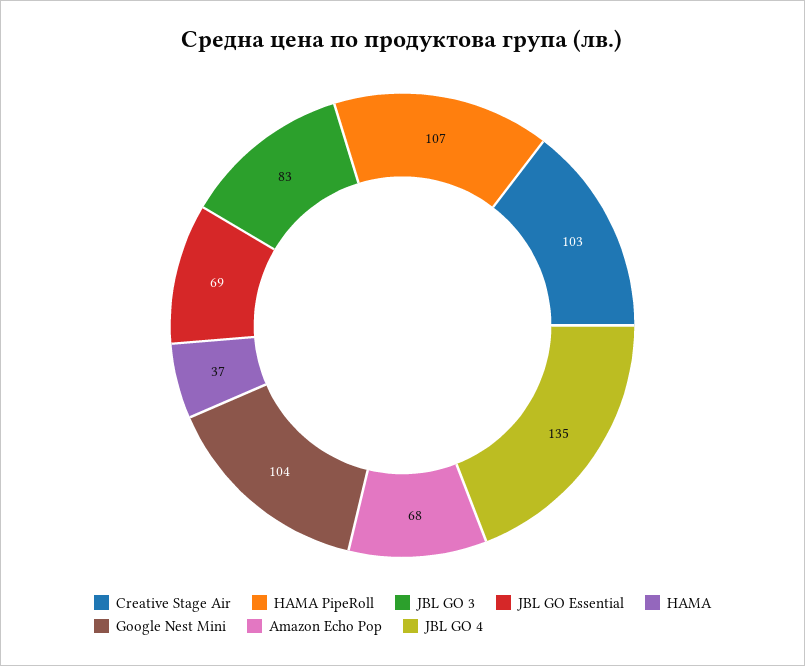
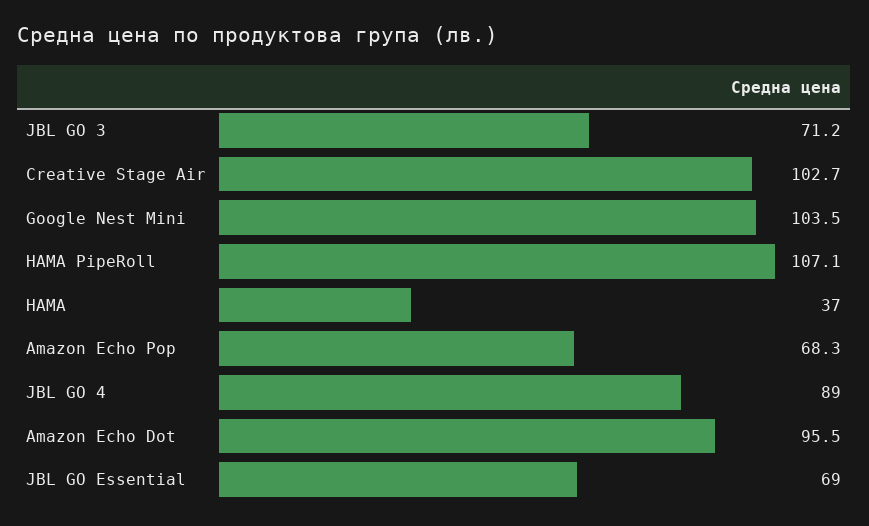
JBL GO 3: 83 -> 71.2
JBL GO 4: 135 -> 89
Amazon Echo Dot: none -> 95.5

